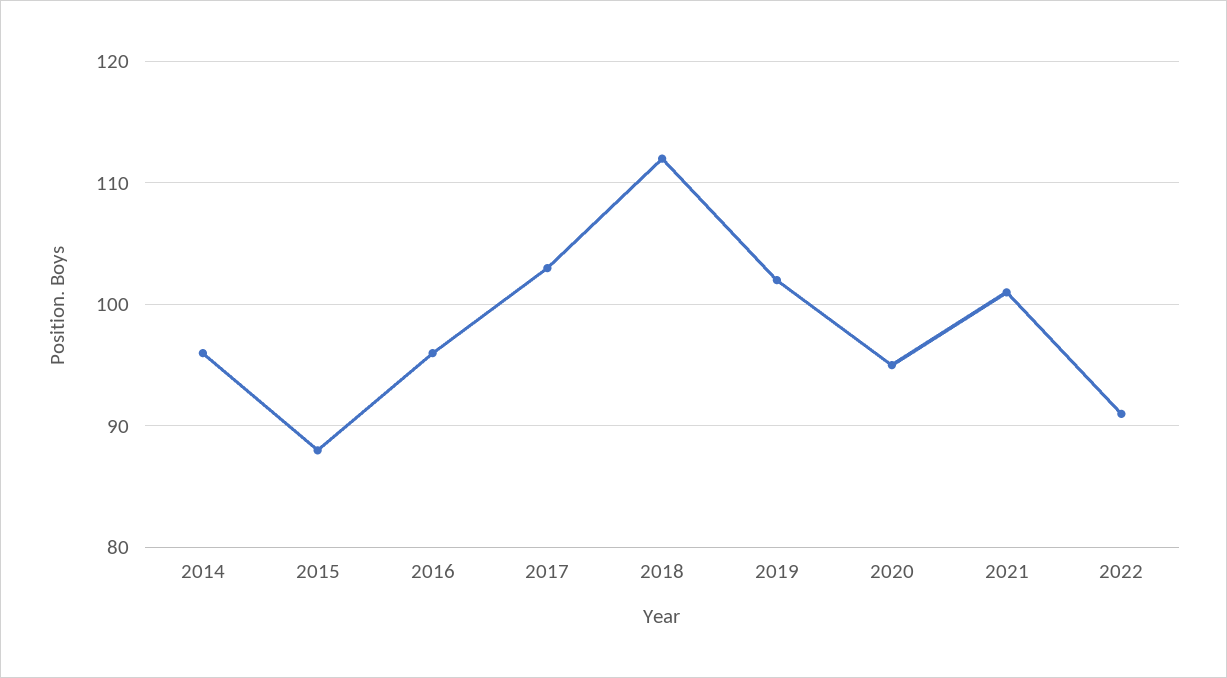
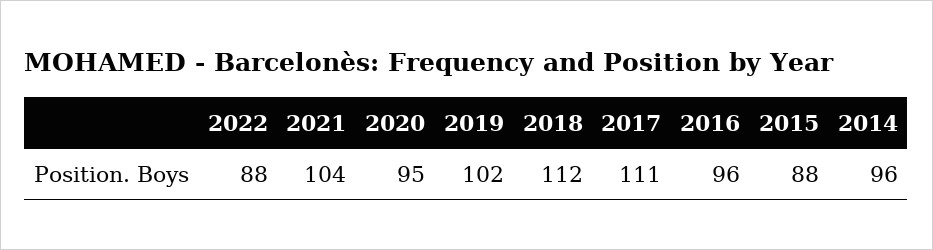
2017: 103 -> 111
2021: 101 -> 104
2022: 91 -> 88

